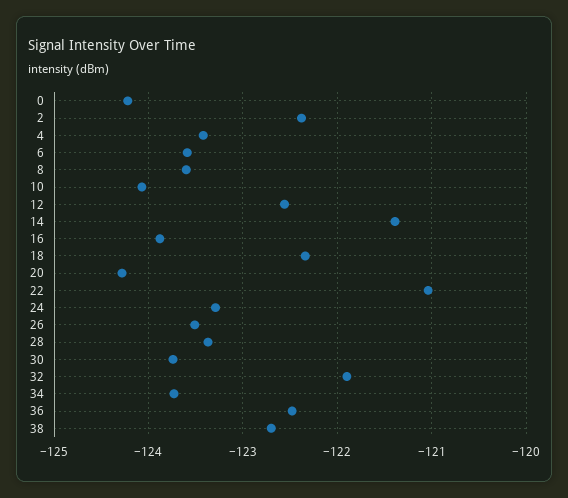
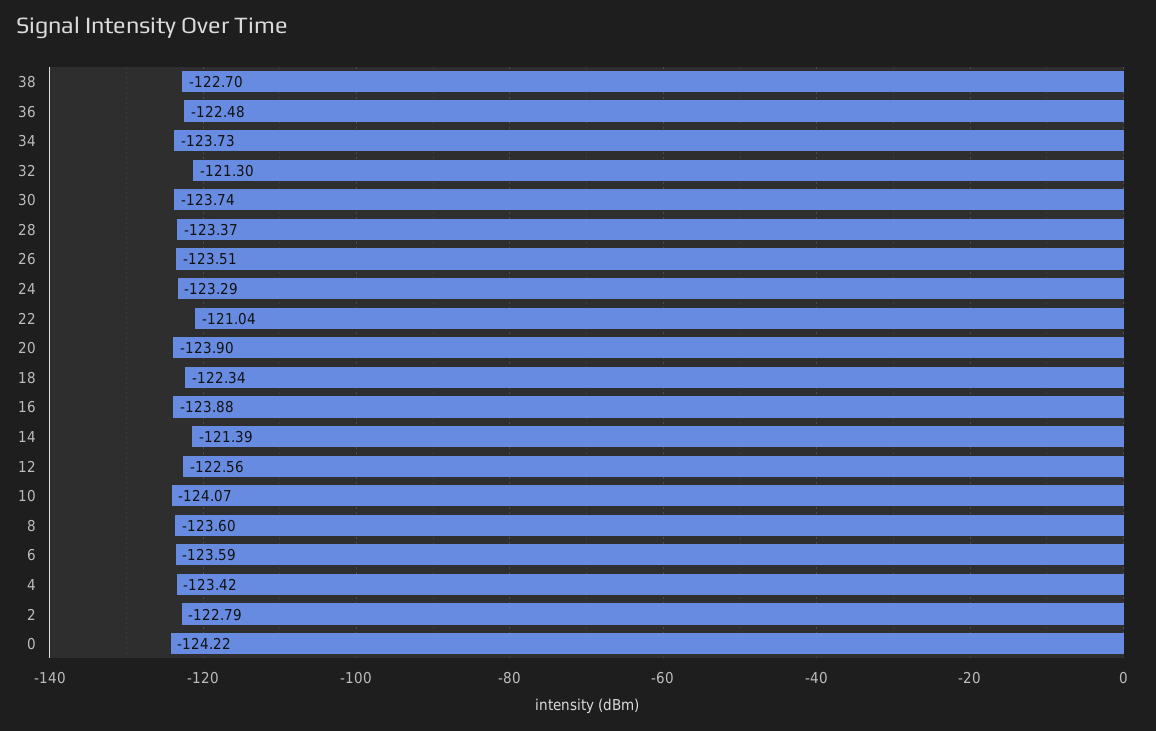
2: -122.4 -> -122.79
20: -124.3 -> -123.9
32: -121.9 -> -121.3

